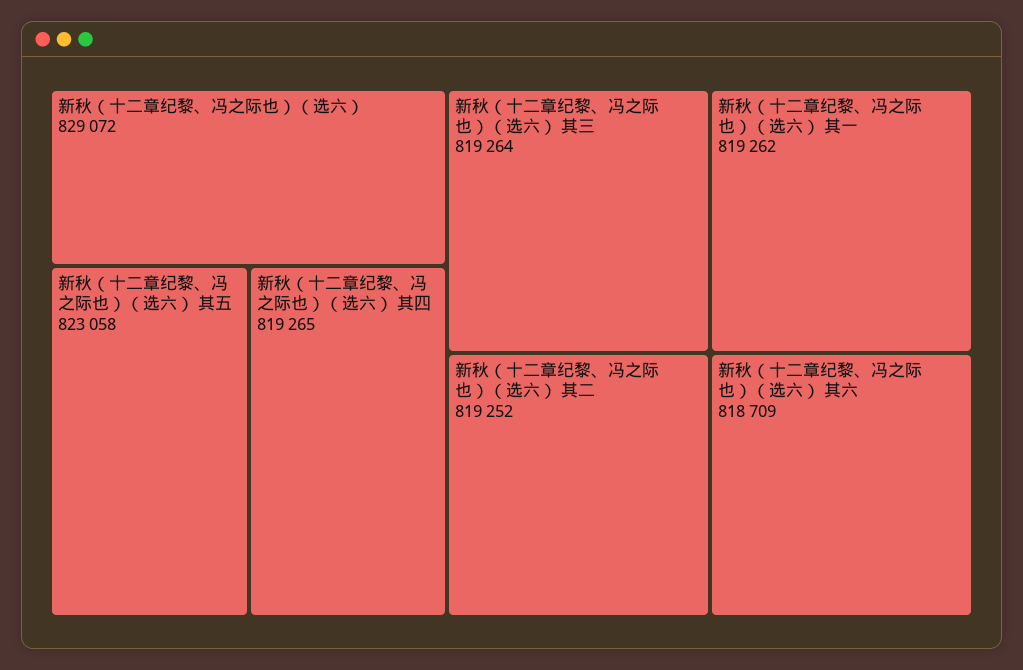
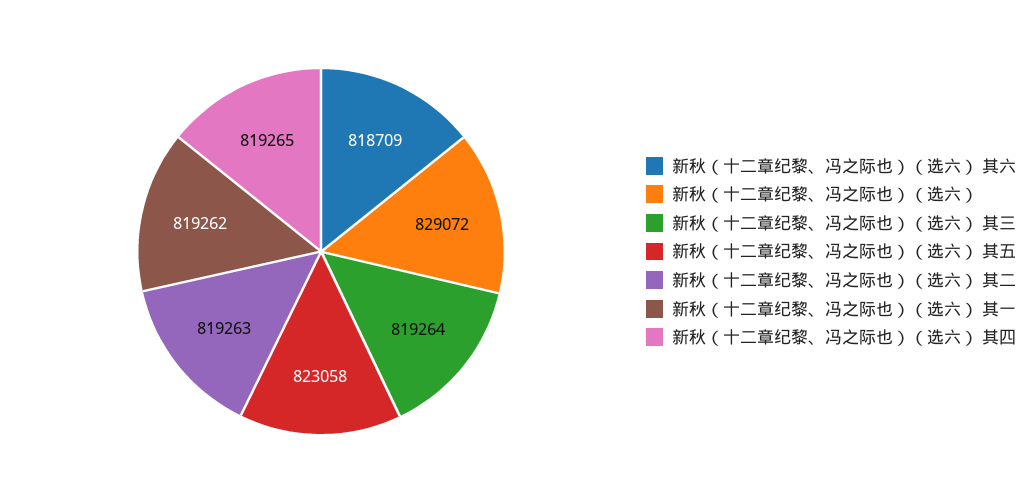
新秋（十二章纪黎、冯之际也）（选六） 其二: 819252 -> 819263

